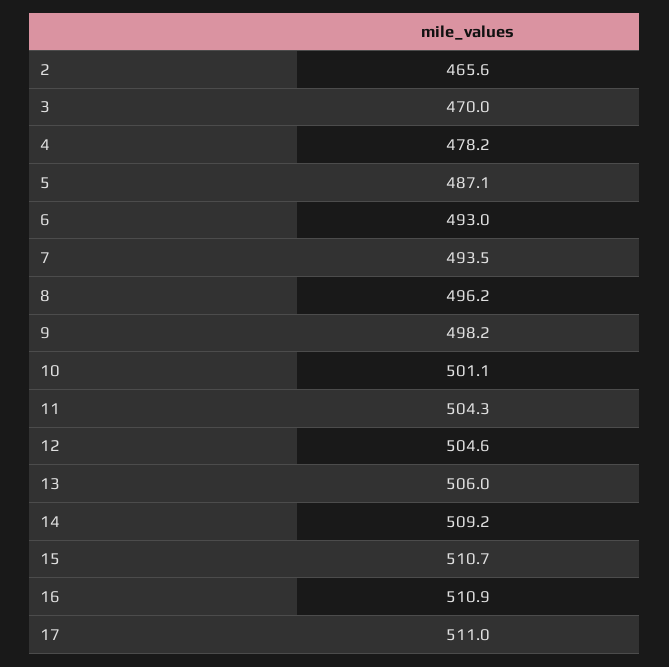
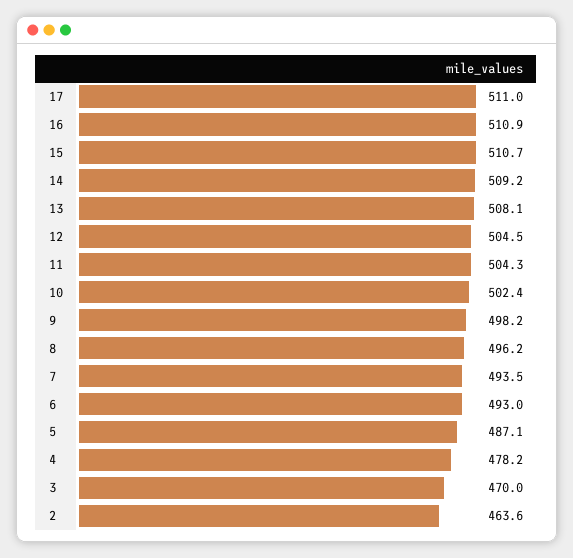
2: 465.6 -> 463.6
10: 501.1 -> 502.4
12: 504.6 -> 504.5
13: 506 -> 508.1

